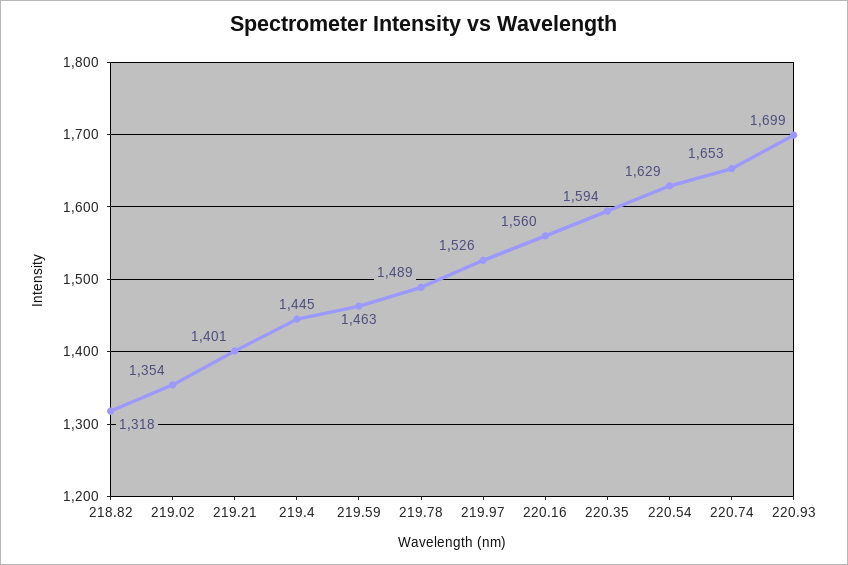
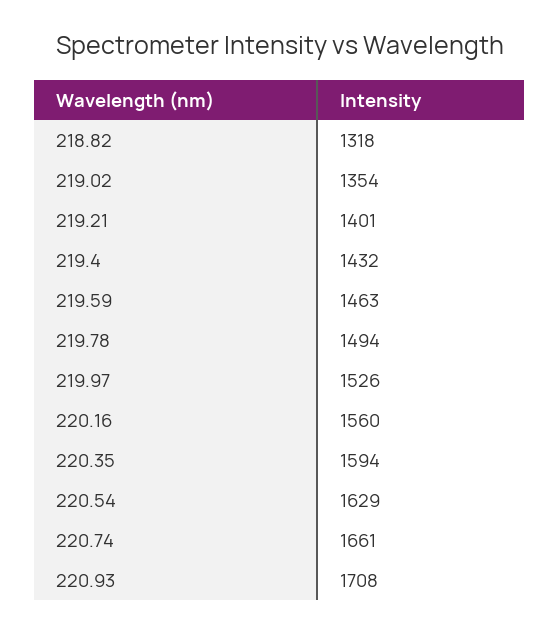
219.4: 1445 -> 1432
219.78: 1489 -> 1494
220.74: 1653 -> 1661
220.93: 1699 -> 1708

